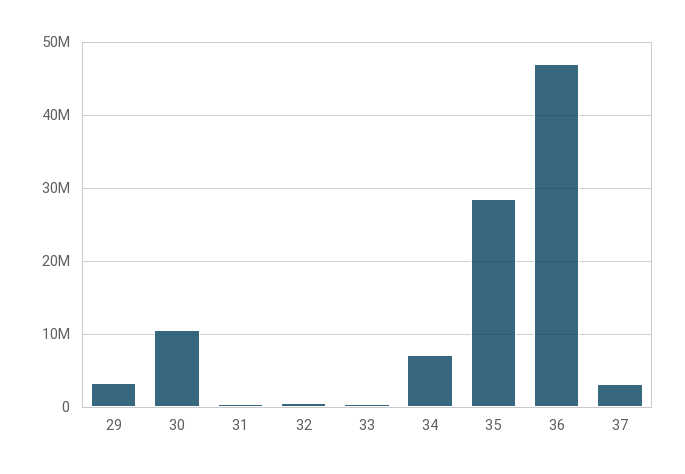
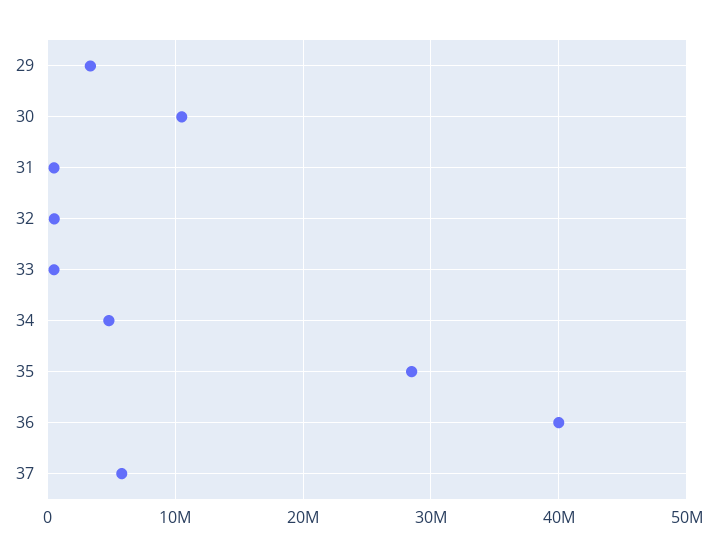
34: 7000000 -> 5000000
36: 47000000 -> 40000000
37: 3000000 -> 6000000

